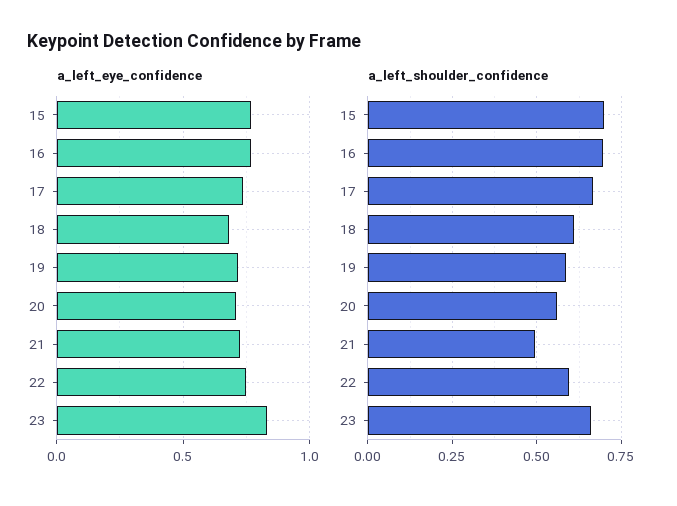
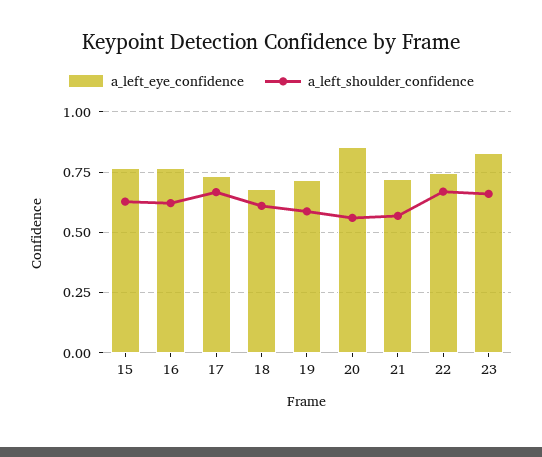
a_left_eye_confidence, 20: 0.7 -> 0.85
a_left_shoulder_confidence, 15: 0.7 -> 0.625
a_left_shoulder_confidence, 16: 0.7 -> 0.625
a_left_shoulder_confidence, 21: 0.5 -> 0.575
a_left_shoulder_confidence, 22: 0.6 -> 0.675

